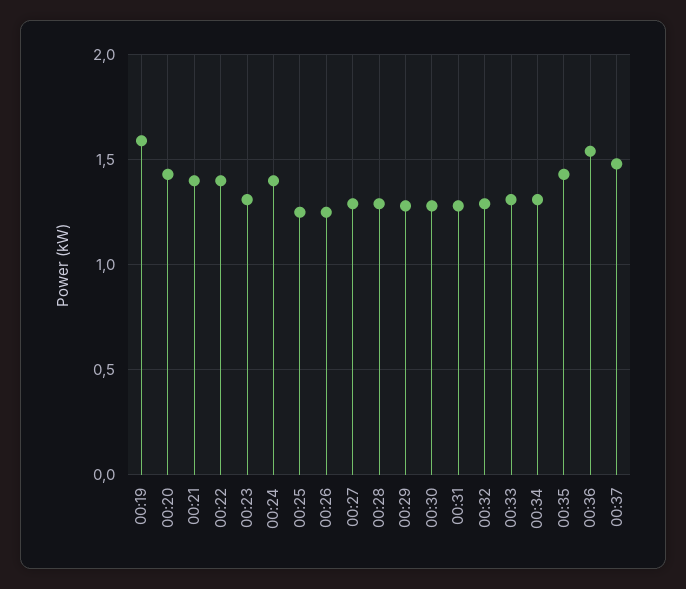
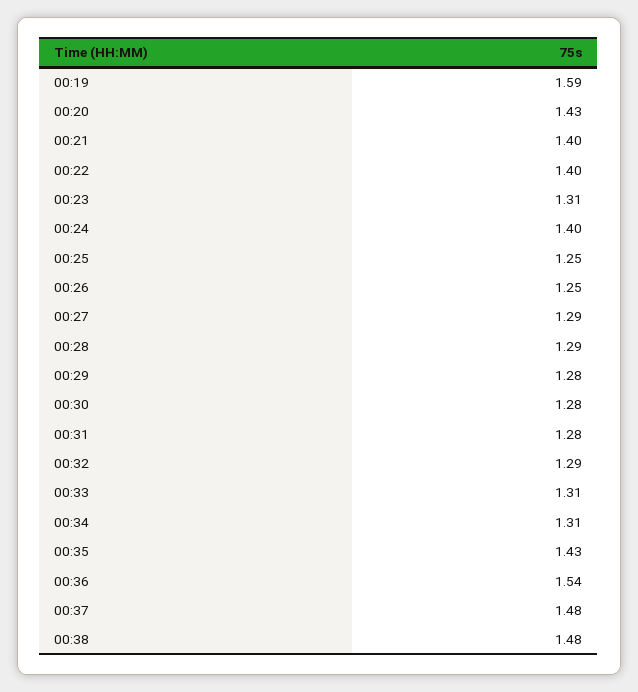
00:38: none -> 1.48

